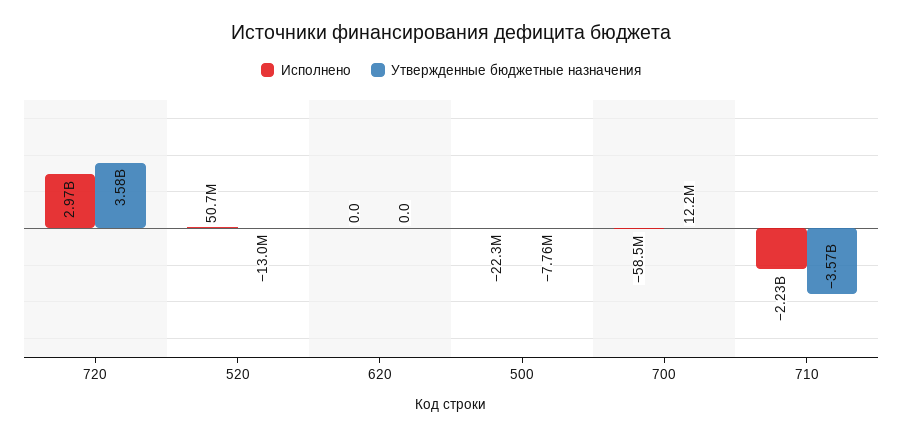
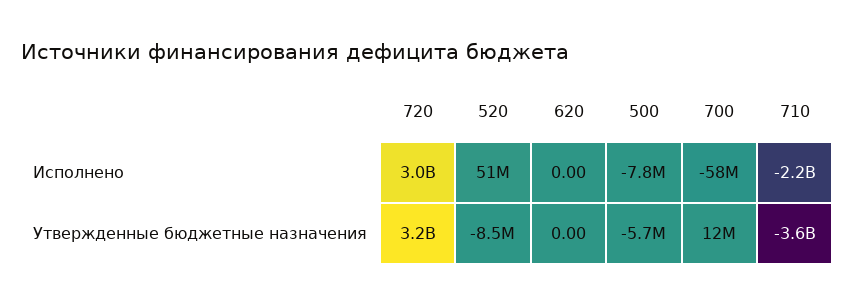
Утвержденные бюджетные назначения, 720: 3580000000 -> 3200000000
Утвержденные бюджетные назначения, 520: -13000000 -> -8500000
Исполнено, 500: -22300000 -> -7800000
Утвержденные бюджетные назначения, 500: -7760000 -> -5700000

